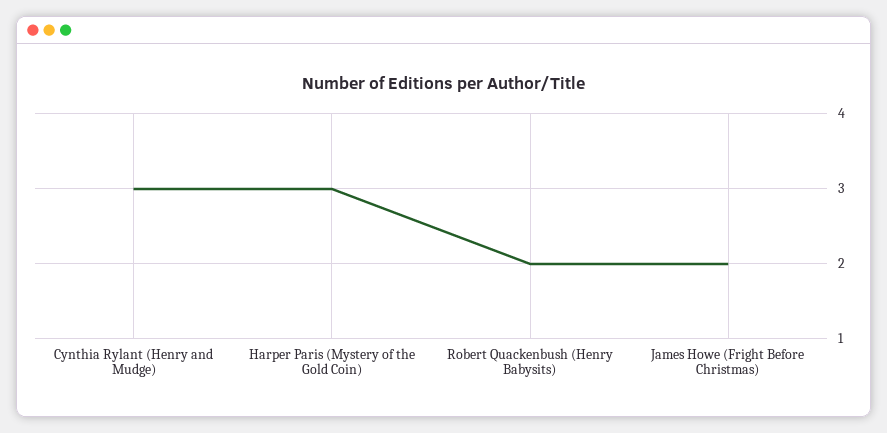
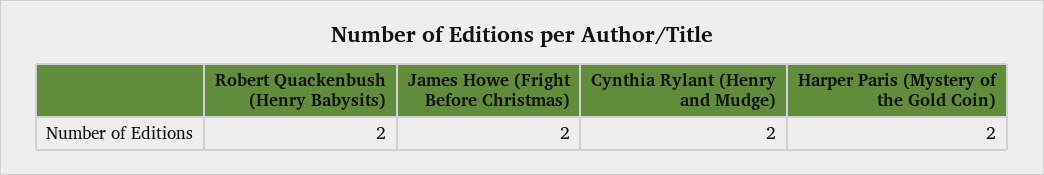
Cynthia Rylant (Henry and Mudge): 3 -> 2
Harper Paris (Mystery of the Gold Coin): 3 -> 2

